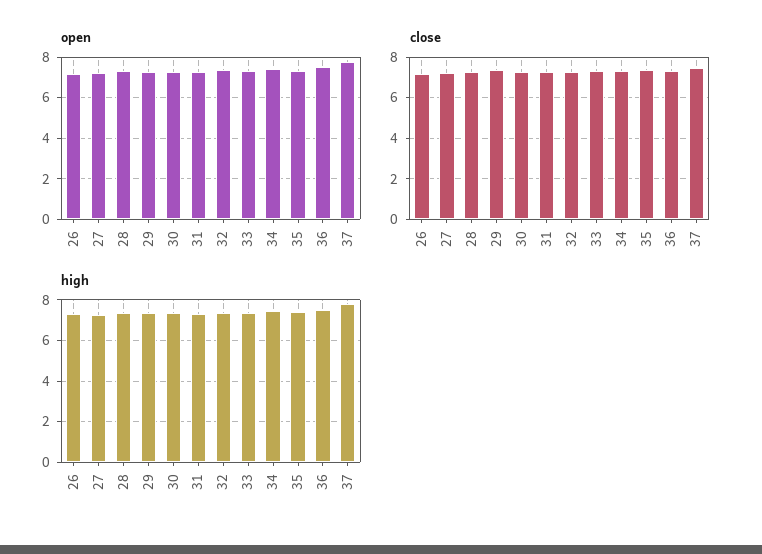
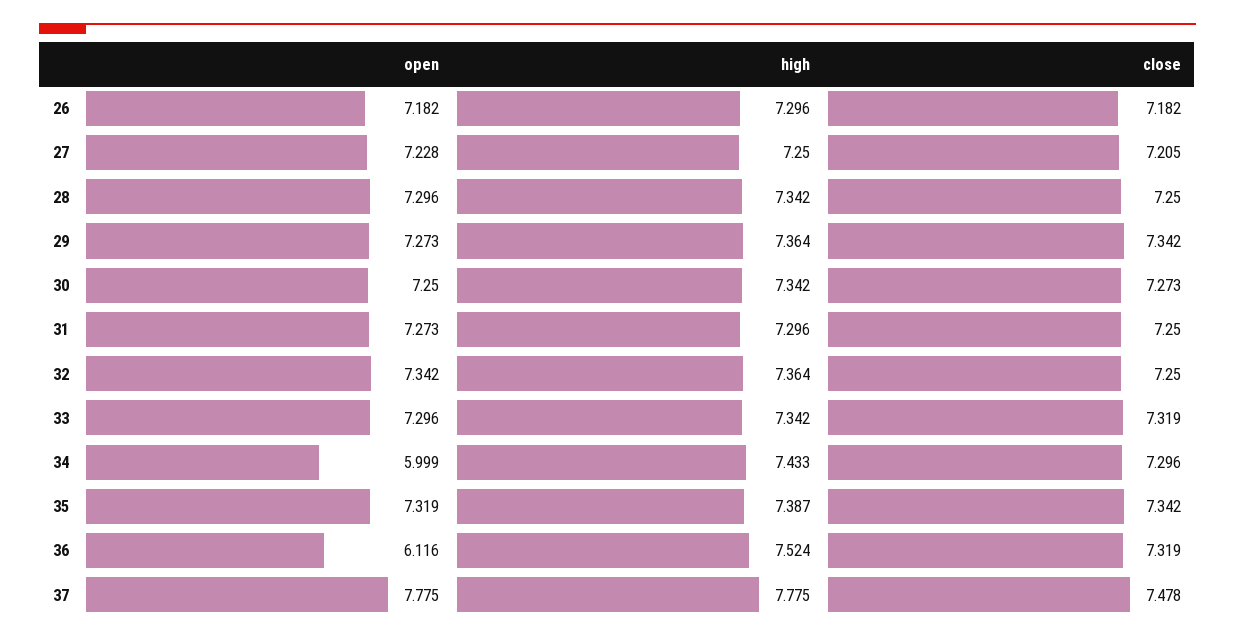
open, 34: 7.5 -> 5.999
open, 36: 7.5 -> 6.116

